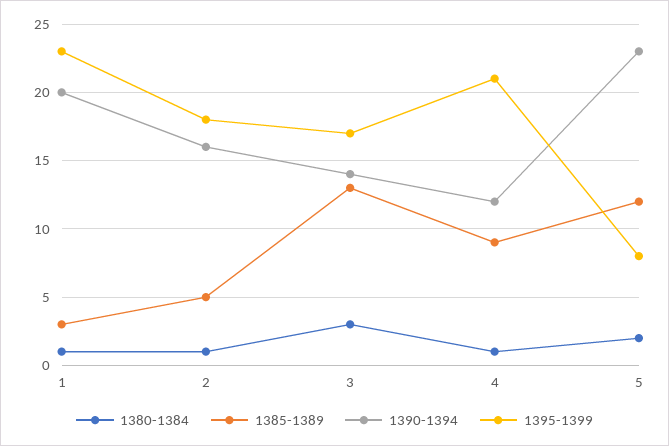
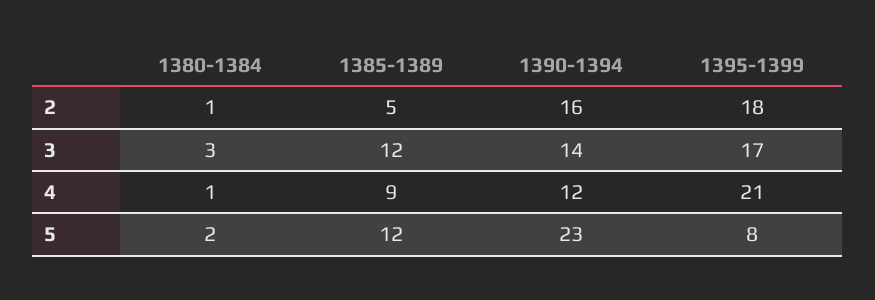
1380-1384, 1: 1 -> none
1385-1389, 1: 3 -> none
1390-1394, 1: 20 -> none
1395-1399, 1: 23 -> none
1385-1389, 3: 13 -> 12

